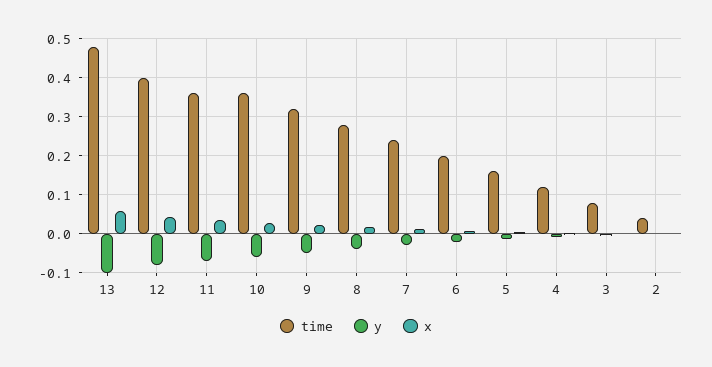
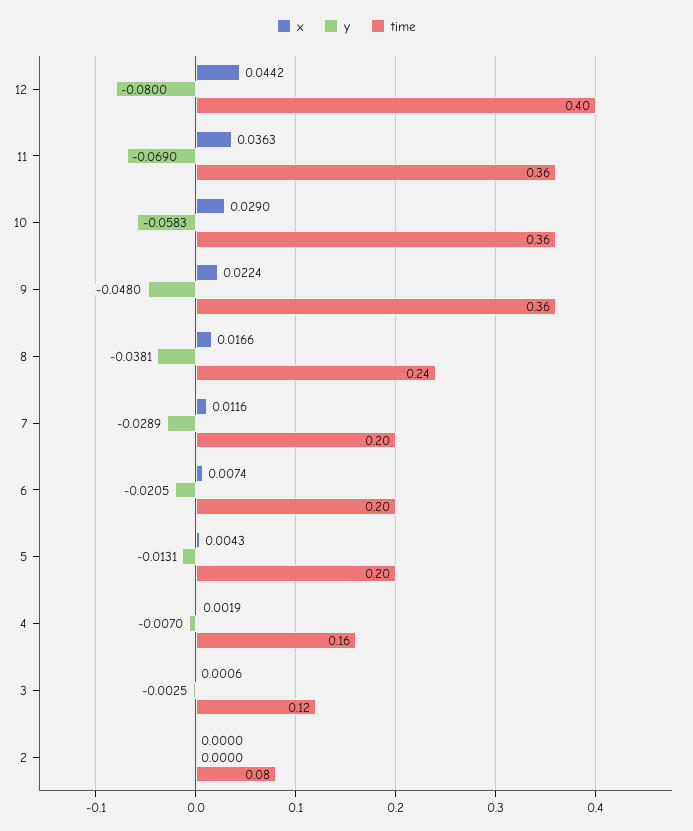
time, 13: 0.48 -> none
y, 13: -0.1 -> none
x, 13: 0.06 -> none
time, 9: 0.32 -> 0.36
time, 8: 0.28 -> 0.24
time, 7: 0.24 -> 0.2
time, 5: 0.16 -> 0.2
time, 4: 0.12 -> 0.16
time, 3: 0.08 -> 0.12
time, 2: 0.04 -> 0.08

